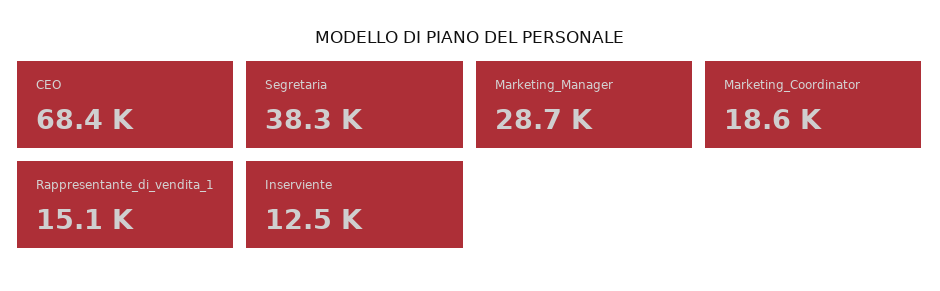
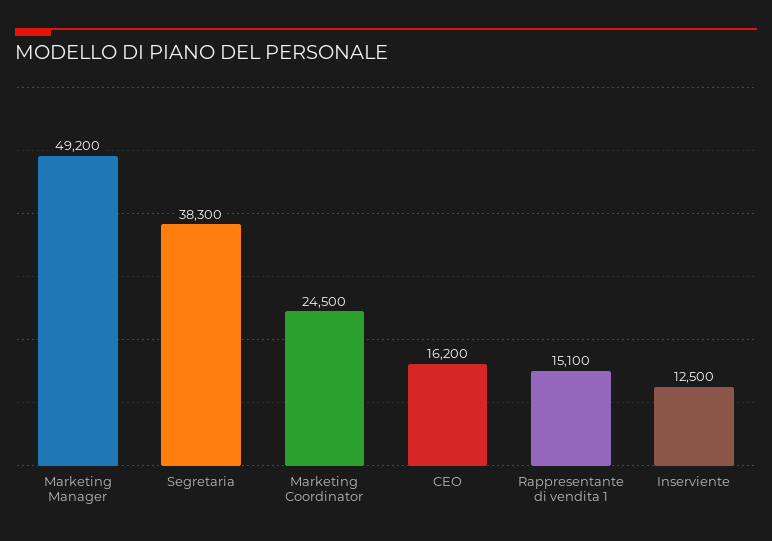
CEO: 68400 -> 16200
Marketing_Manager: 28700 -> 49200
Marketing_Coordinator: 18600 -> 24500

